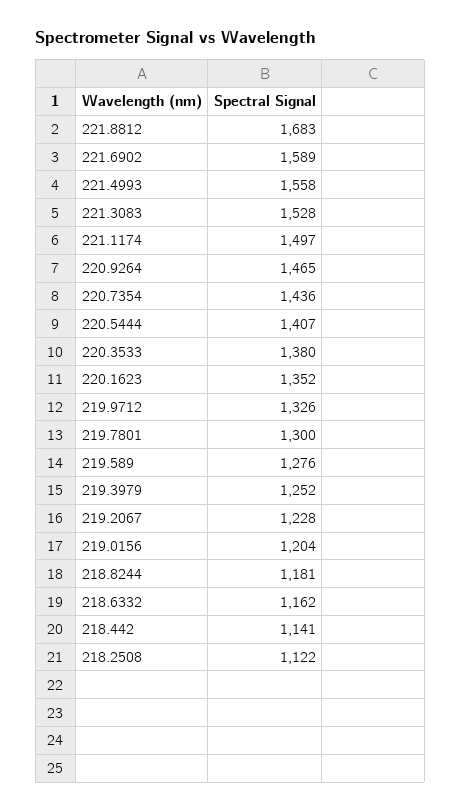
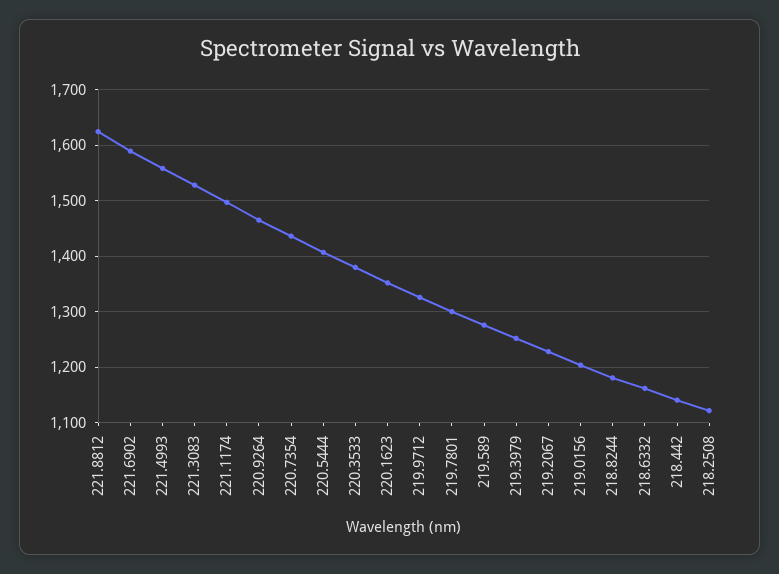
221.8812: 1683 -> 1620

